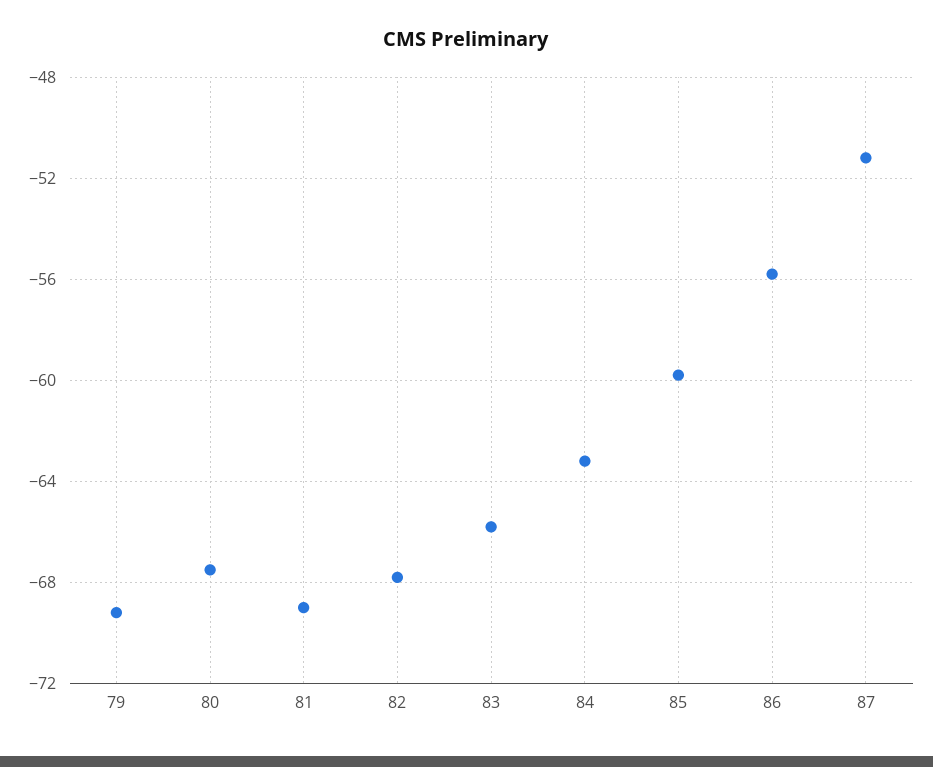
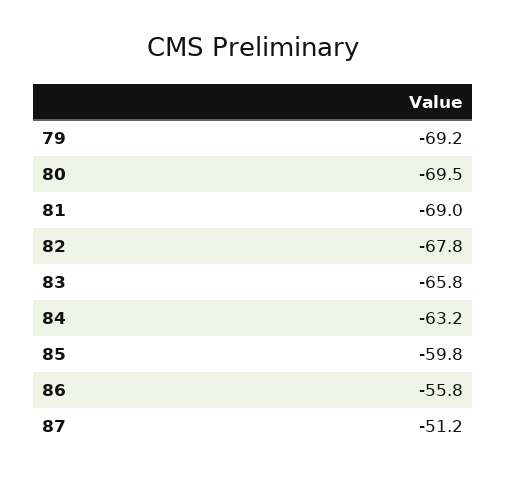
80: -67.5 -> -69.5

